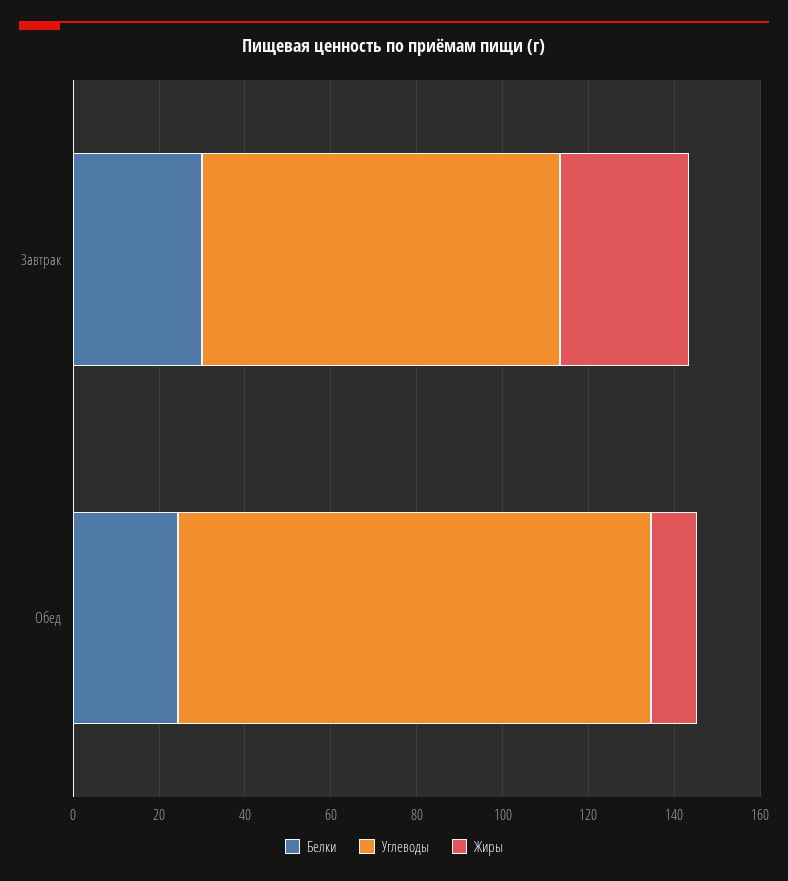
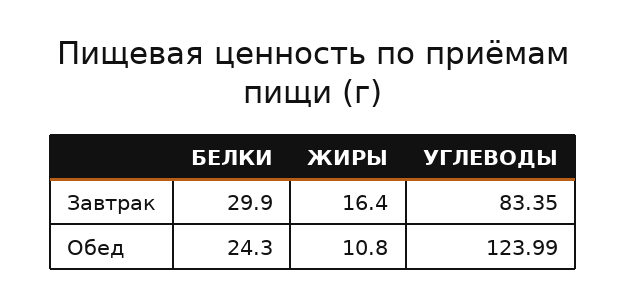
Жиры, Завтрак: 30 -> 16.4
Углеводы, Обед: 110 -> 123.99

